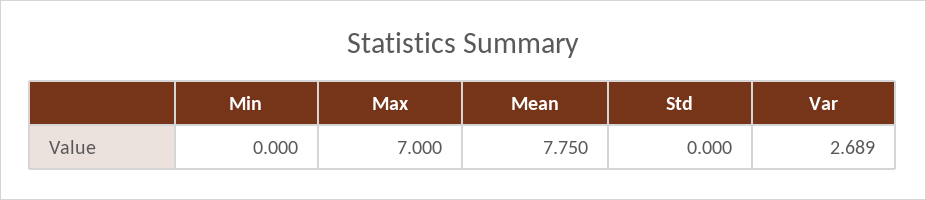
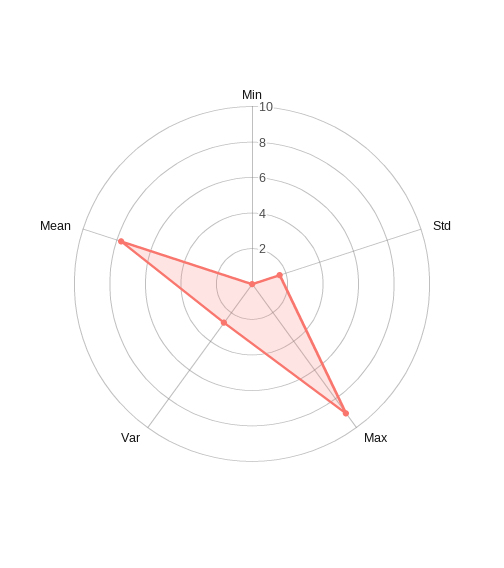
Max: 7 -> 9
Std: 0 -> 1.5

